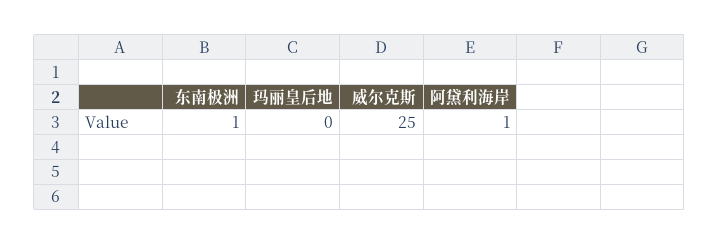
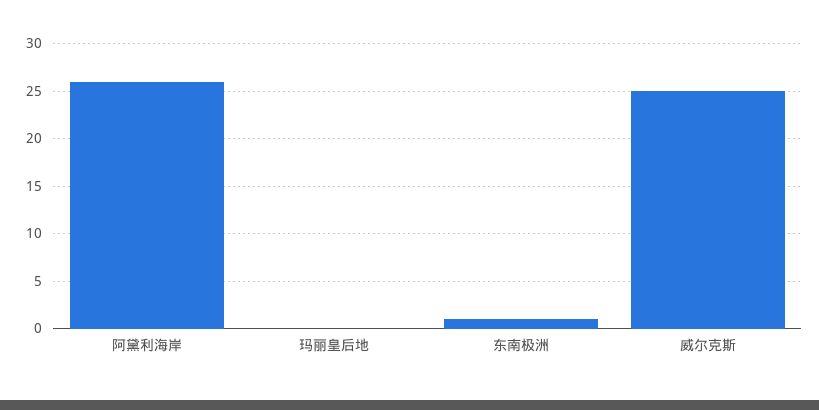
阿黛利海岸: 1 -> 26

